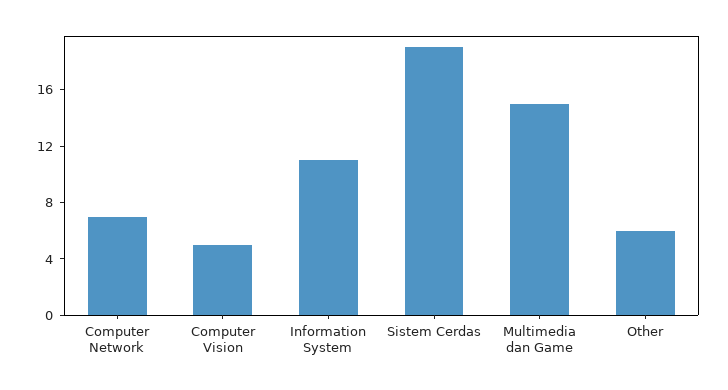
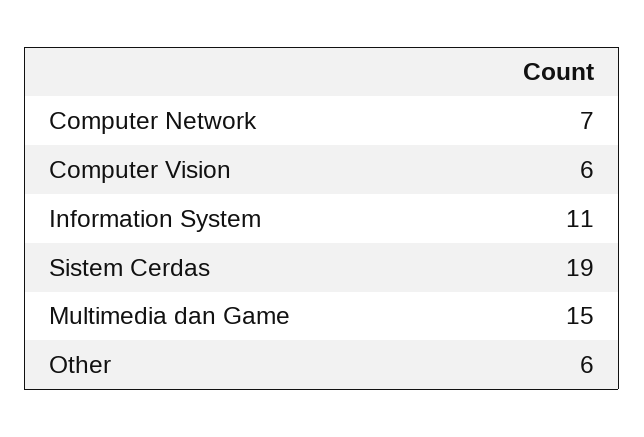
Computer Vision: 5 -> 6

